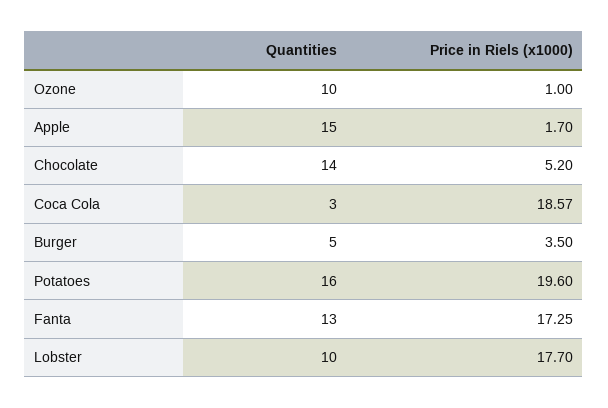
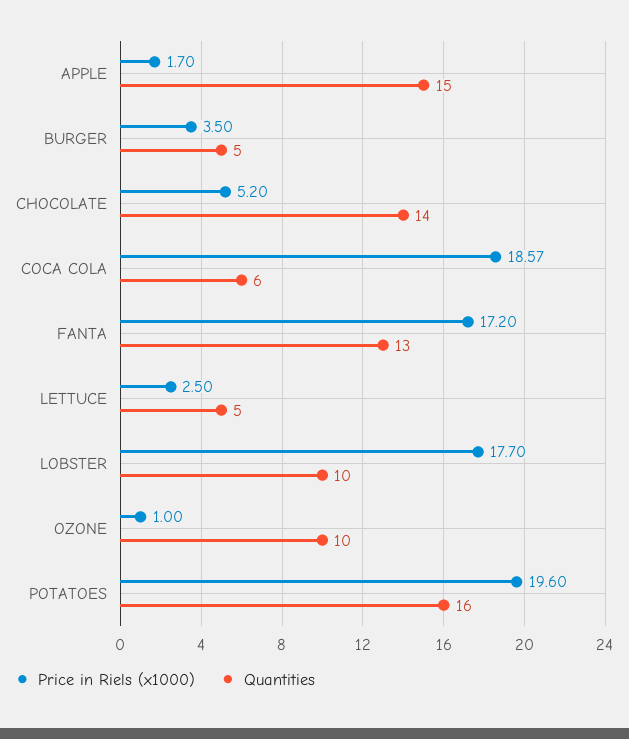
Quantities, Coca Cola: 3 -> 6
Price in Riels (x1000), Fanta: 17.25 -> 17.2
Price in Riels (x1000), LETTUCE: none -> 2.5
Quantities, LETTUCE: none -> 5

